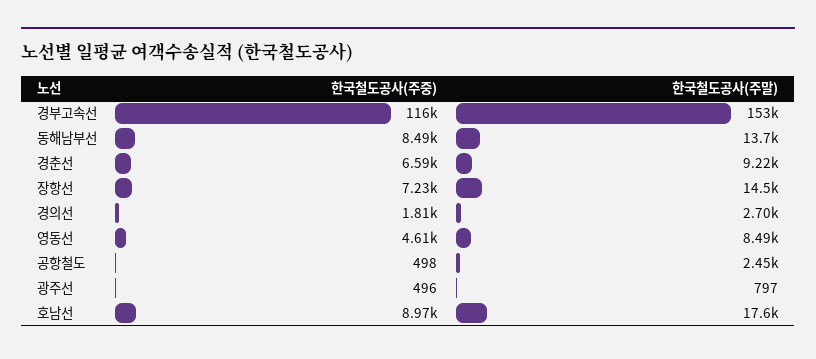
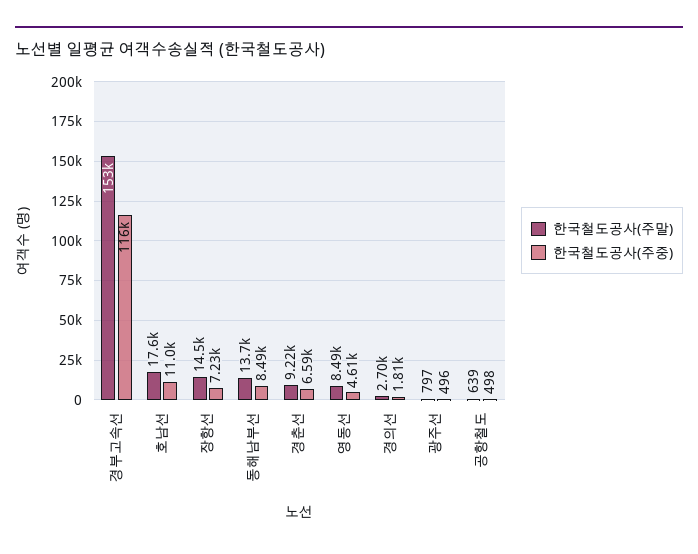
한국철도공사(주말), 공항철도: 2450 -> 639
한국철도공사(주중), 호남선: 8970 -> 11000

